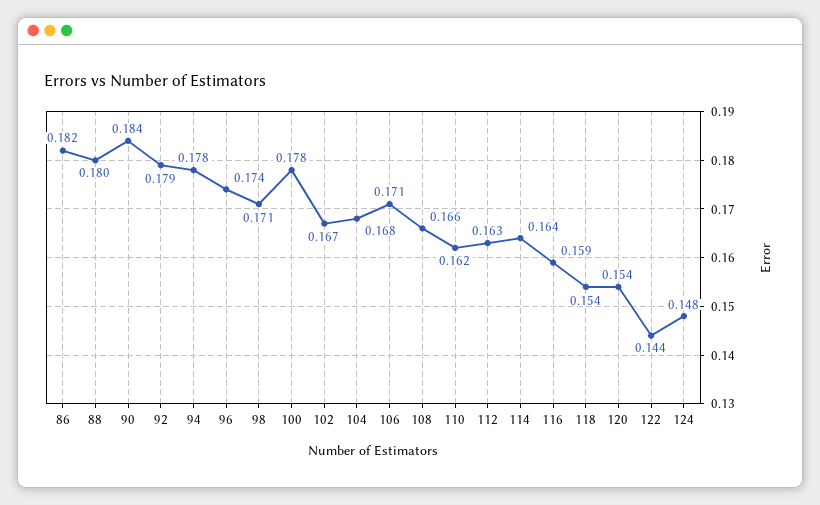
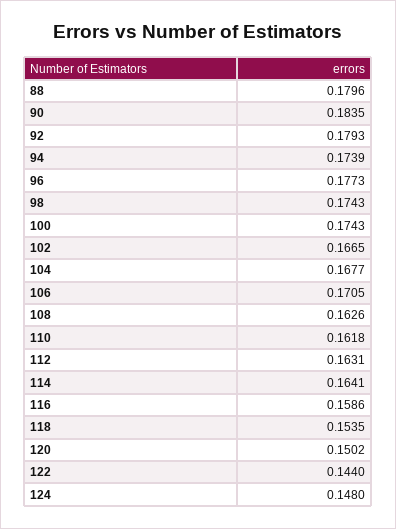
86: 0.182 -> none
94: 0.178 -> 0.1739
96: 0.174 -> 0.1773
98: 0.171 -> 0.1743
100: 0.178 -> 0.1743
108: 0.166 -> 0.1626
120: 0.154 -> 0.1502

